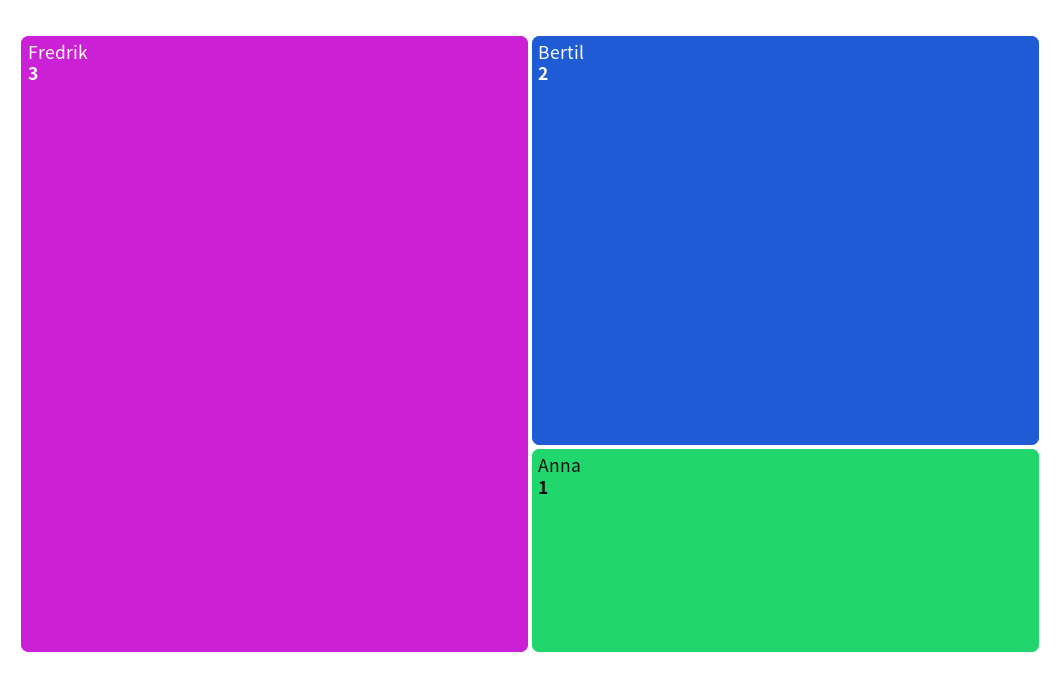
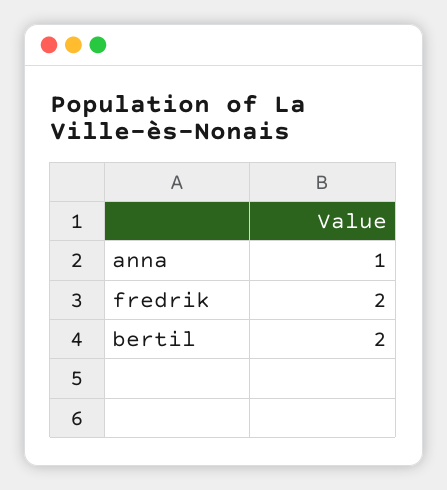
Fredrik: 3 -> 2

